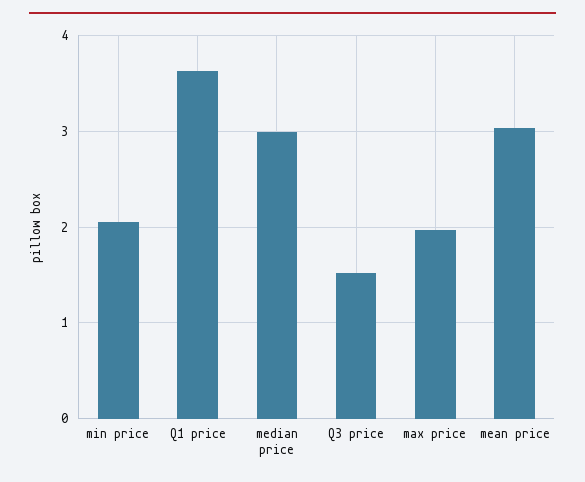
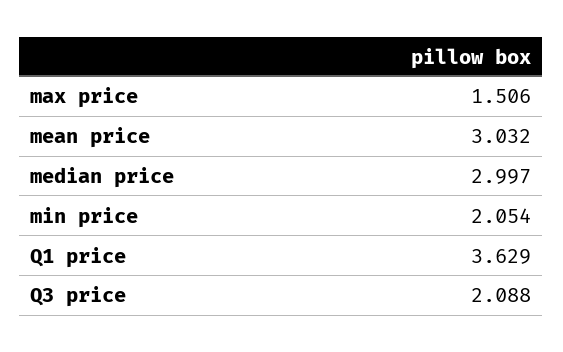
Q3 price: 1.5 -> 2.088
max price: 2 -> 1.506

